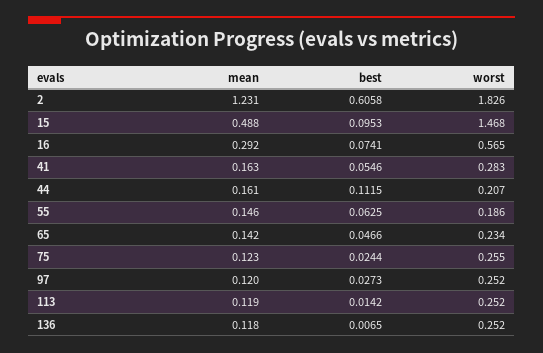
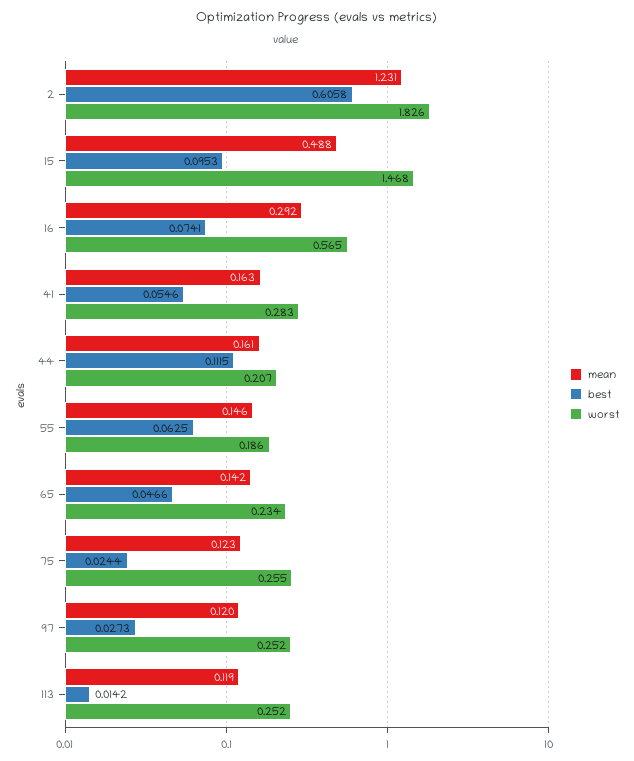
mean, 136: 0.118 -> none
best, 136: 0.0065 -> none
worst, 136: 0.252 -> none

